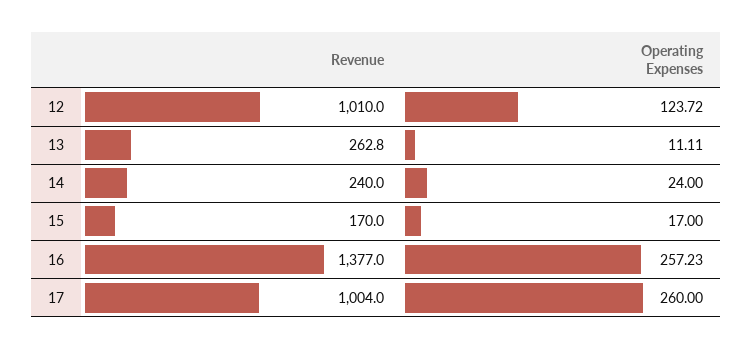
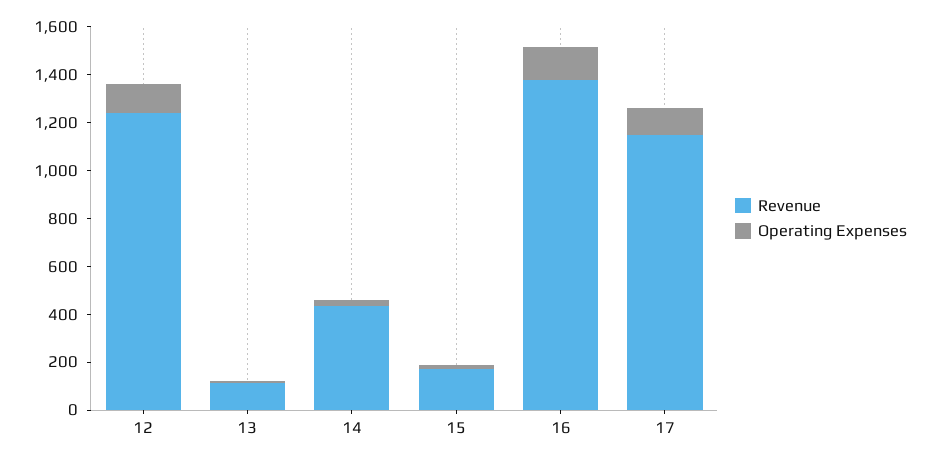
Revenue, 12: 1010 -> 1250
Revenue, 13: 262.8 -> 100
Revenue, 14: 240 -> 450
Operating Expenses, 16: 257.23 -> 150
Revenue, 17: 1004 -> 1150
Operating Expenses, 17: 260 -> 100

